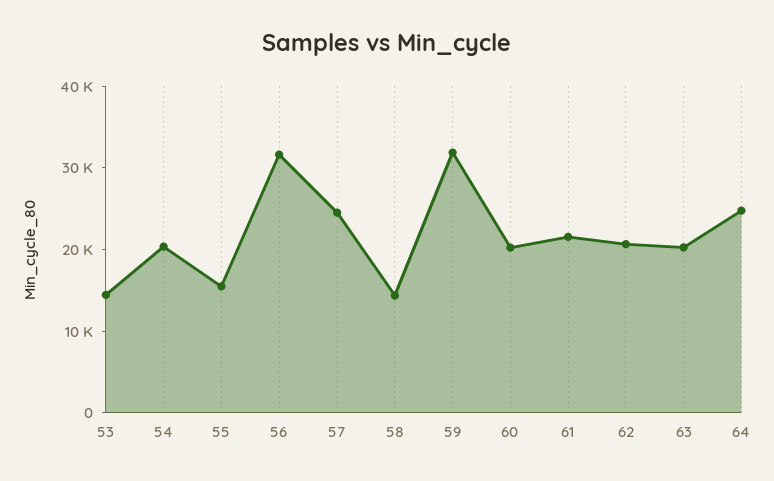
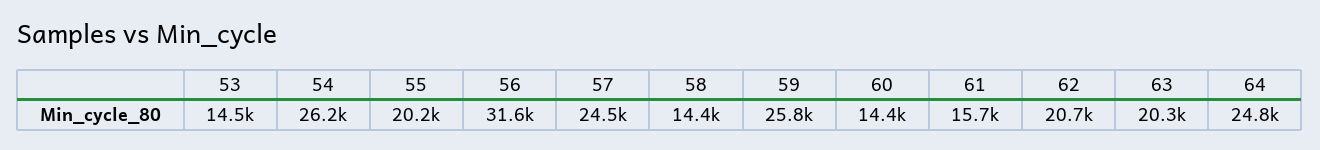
54: 20000 -> 26200
55: 16000 -> 20200
59: 32000 -> 25800
60: 20000 -> 14400
61: 22000 -> 15700

